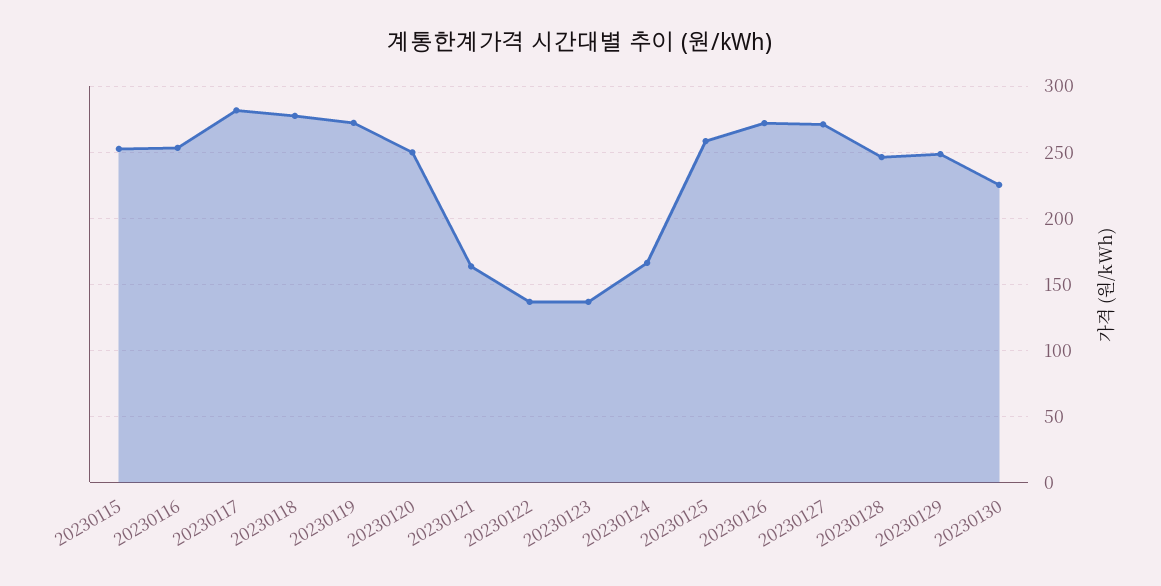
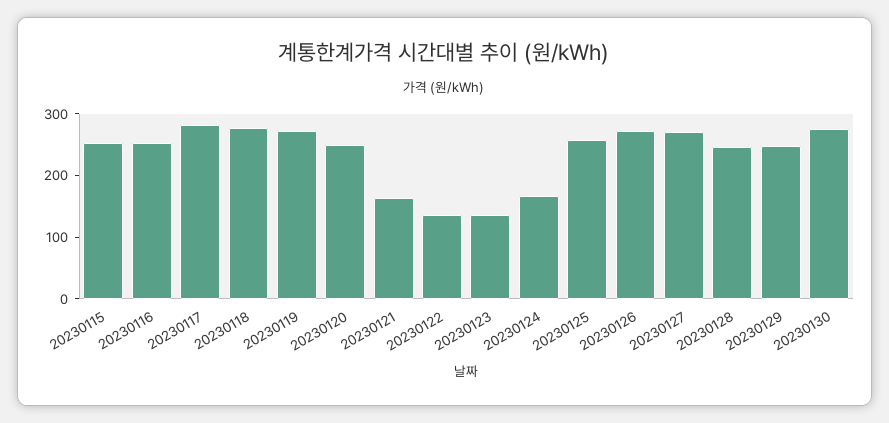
20230130: 225 -> 280

